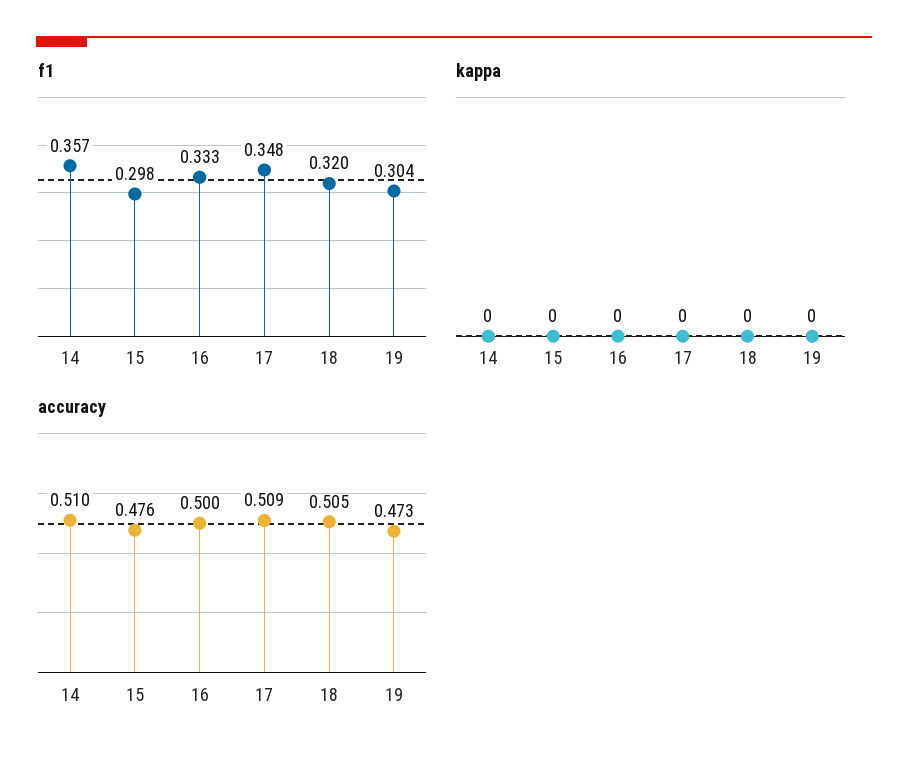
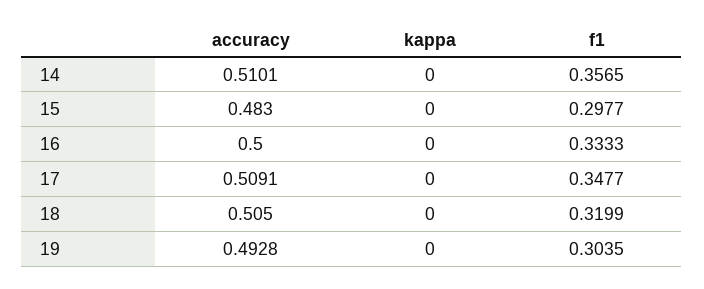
accuracy, 15: 0.476 -> 0.483
accuracy, 19: 0.473 -> 0.4928

